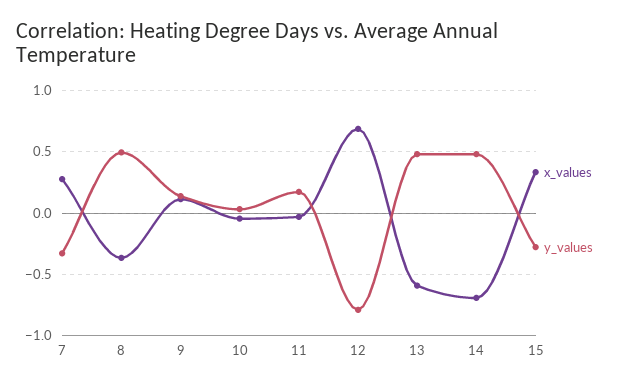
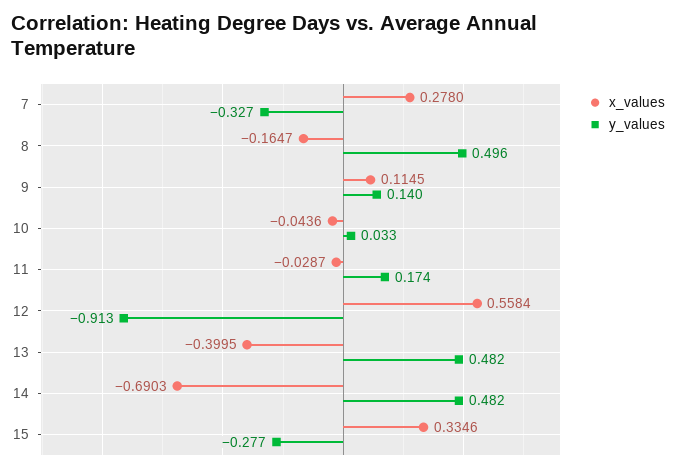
x_values, 8: -0.35 -> -0.1647
x_values, 12: 0.7 -> 0.5584
y_values, 12: -0.8 -> -0.913
x_values, 13: -0.6 -> -0.3995

